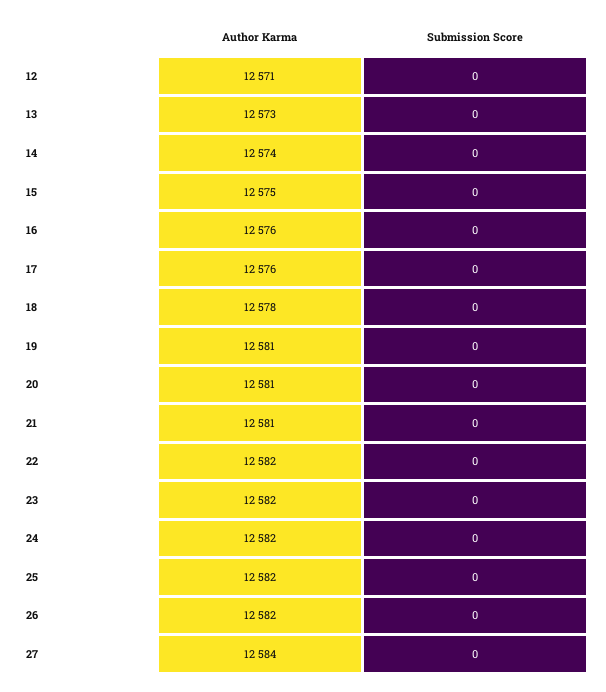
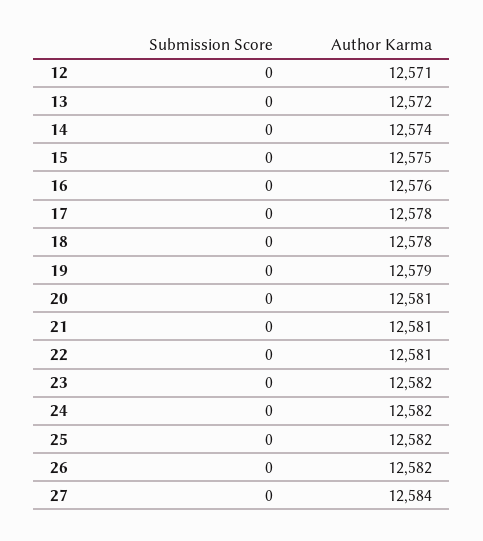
Author Karma, 13: 12573 -> 12572
Author Karma, 17: 12576 -> 12578
Author Karma, 19: 12581 -> 12579
Author Karma, 22: 12582 -> 12581

